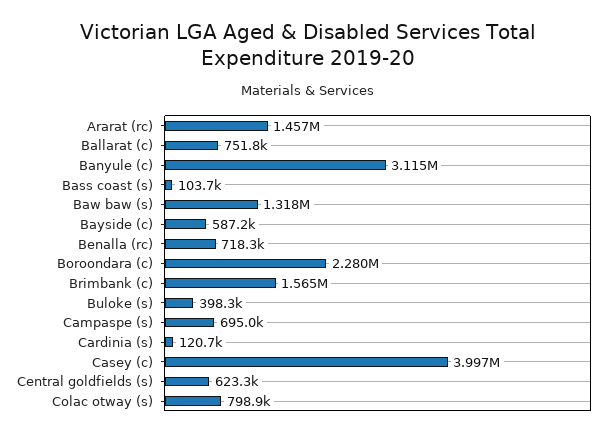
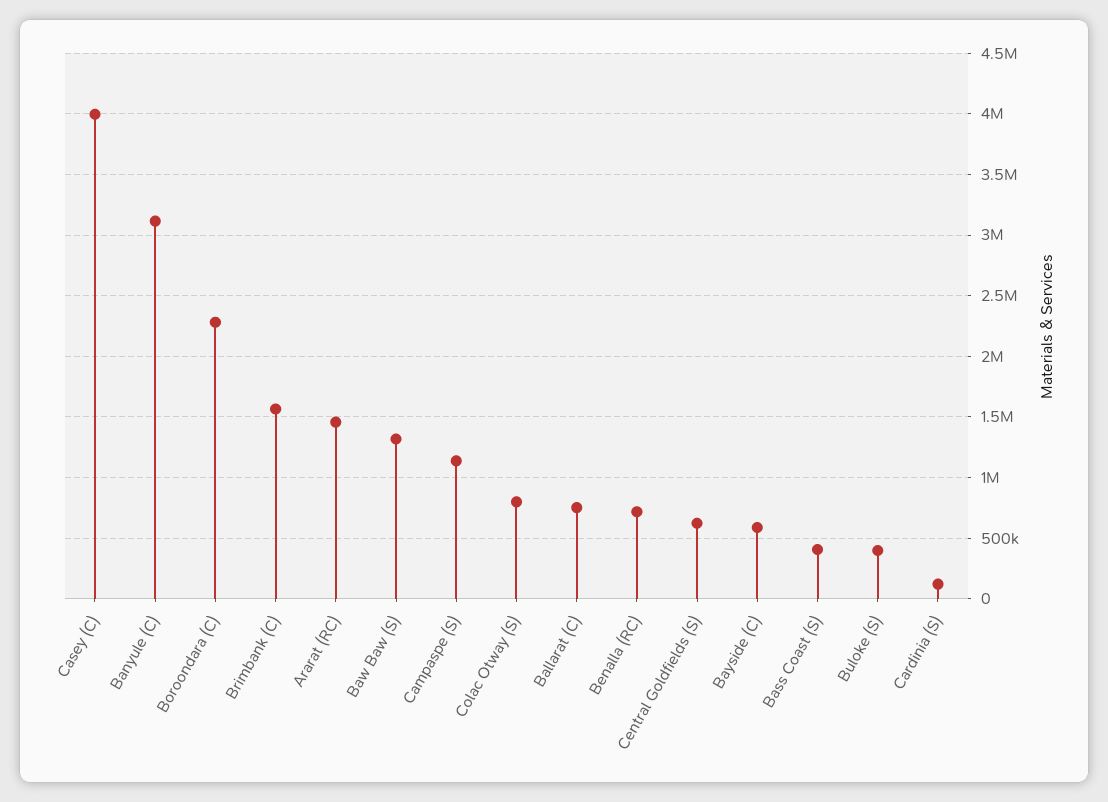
Bass coast (s): 103700 -> 400000
Campaspe (s): 695000 -> 1150000

